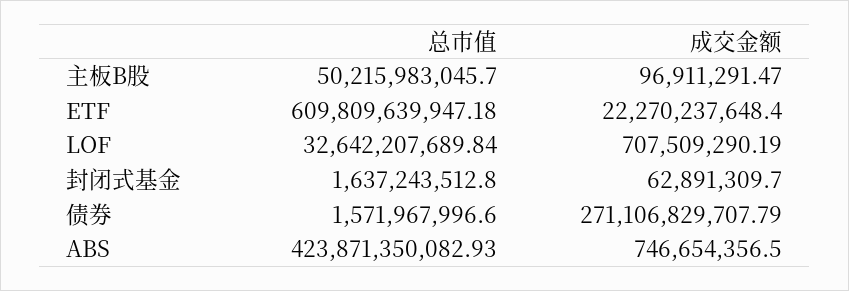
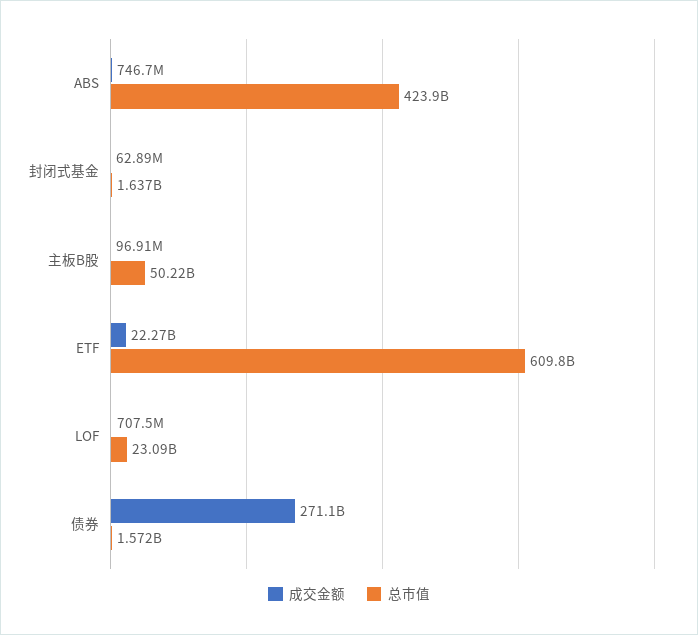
总市值, LOF: 32642207689.84 -> 23090000000

